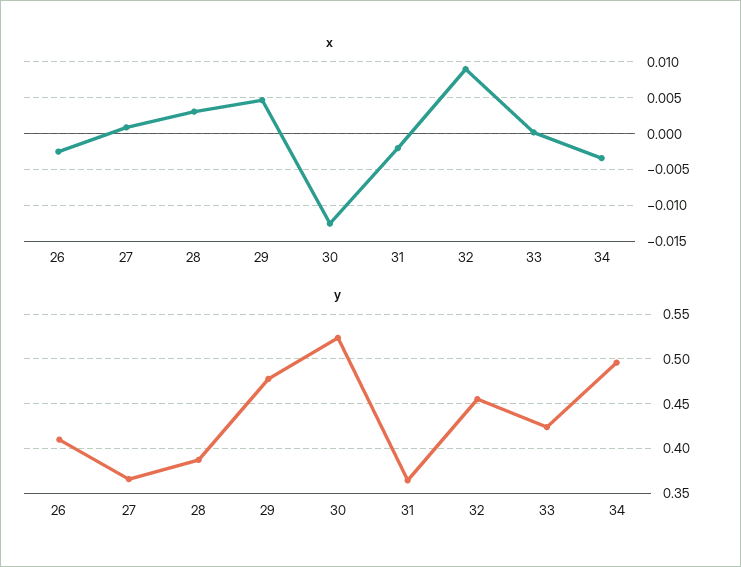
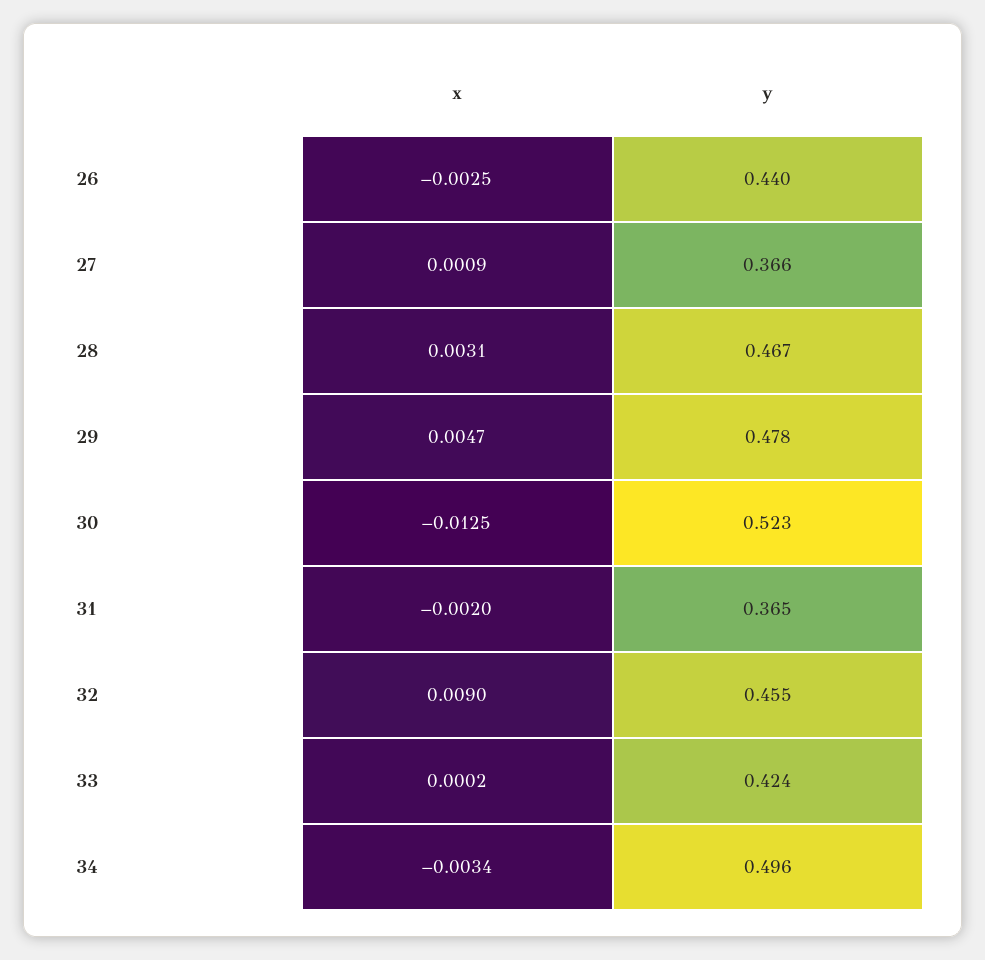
y, 26: 0.41 -> 0.44
y, 28: 0.39 -> 0.467

